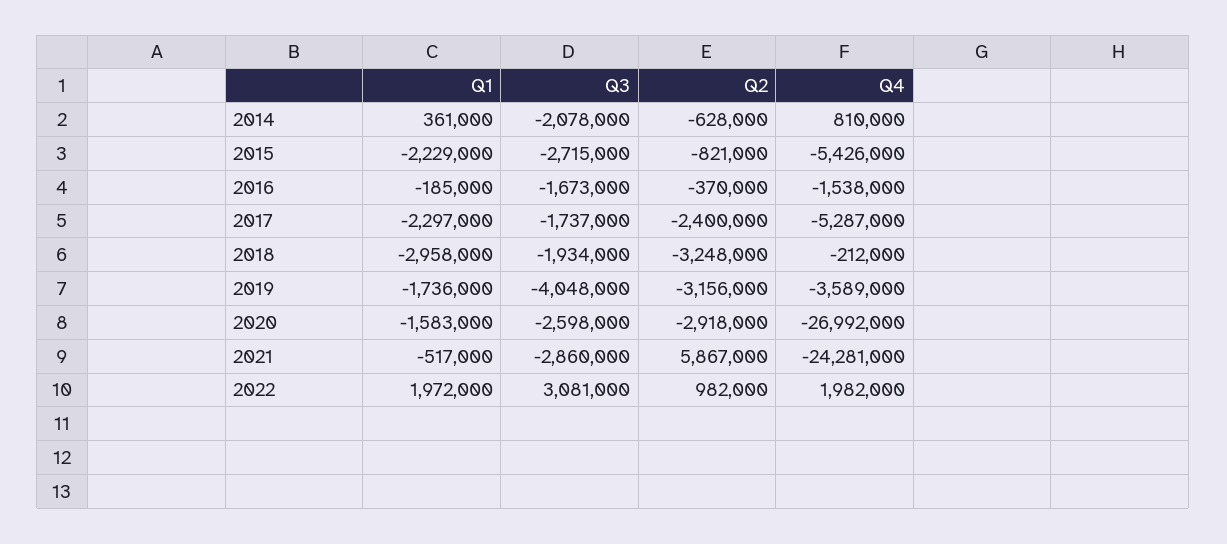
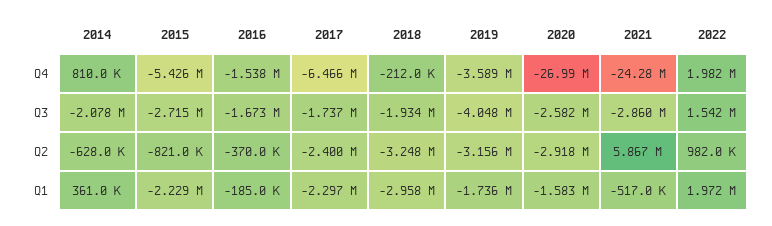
Q4, 2017: -5287000 -> -6466000
Q3, 2020: -2598000 -> -2582000
Q3, 2022: 3081000 -> 1542000

